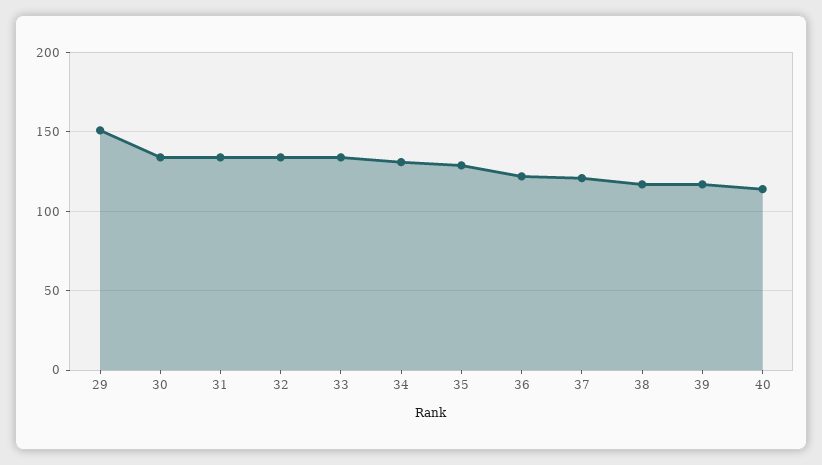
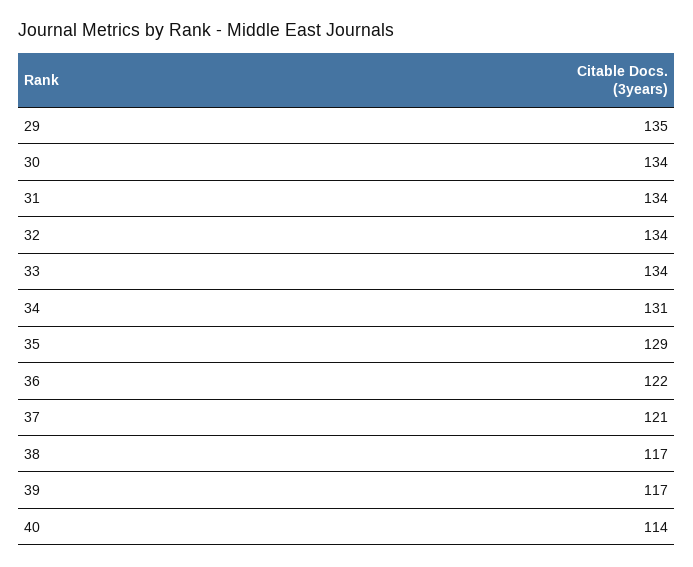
29: 150 -> 135

